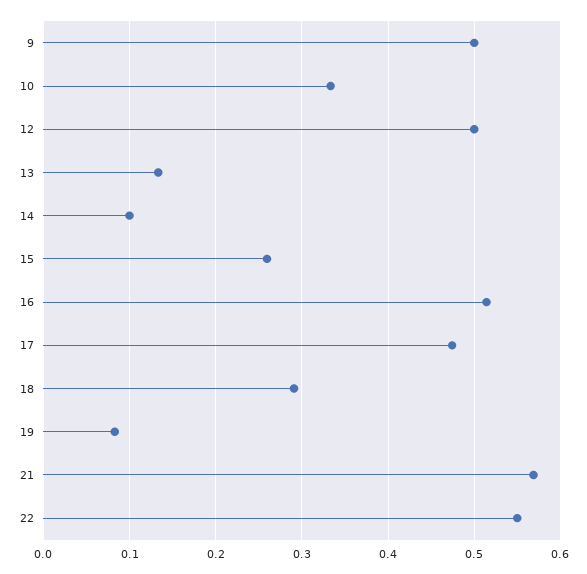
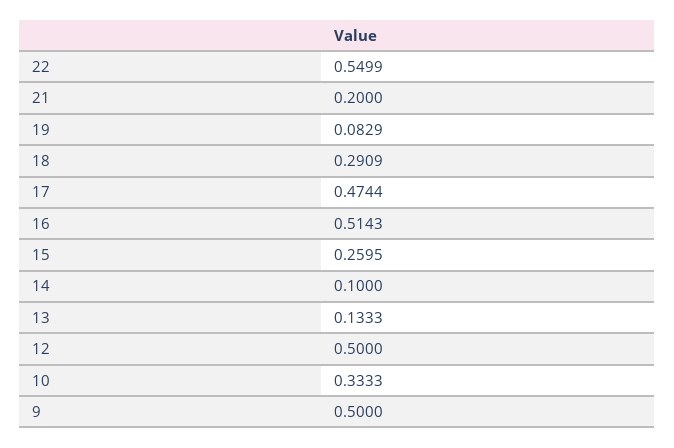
21: 0.57 -> 0.2

